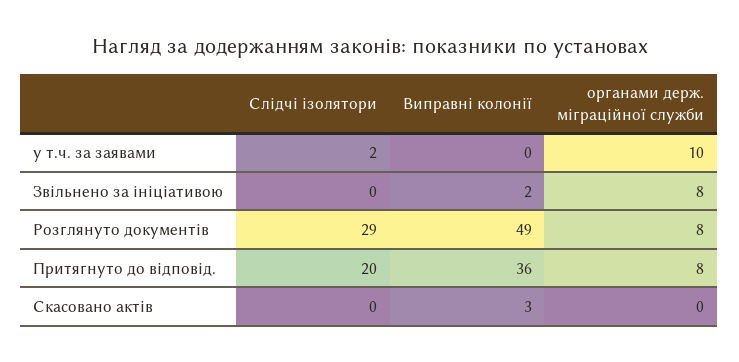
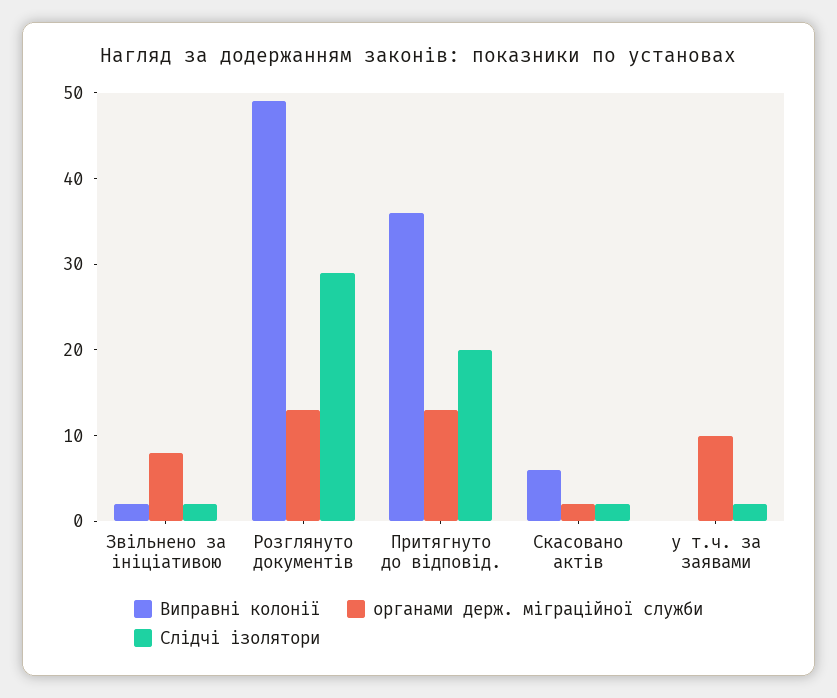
Слідчі ізолятори, Звільнено за ініціативою: 0 -> 2
органами держ. міграційної служби, Розглянуто документів: 8 -> 13
органами держ. міграційної служби, Притягнуто до відповід.: 8 -> 13
Слідчі ізолятори, Скасовано актів: 0 -> 2
Виправні колонії, Скасовано актів: 3 -> 6
органами держ. міграційної служби, Скасовано актів: 0 -> 2

